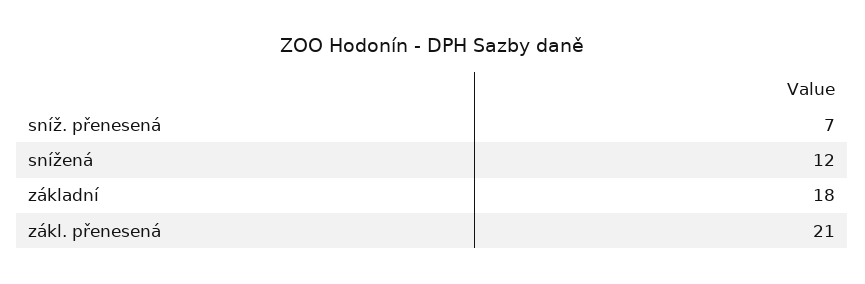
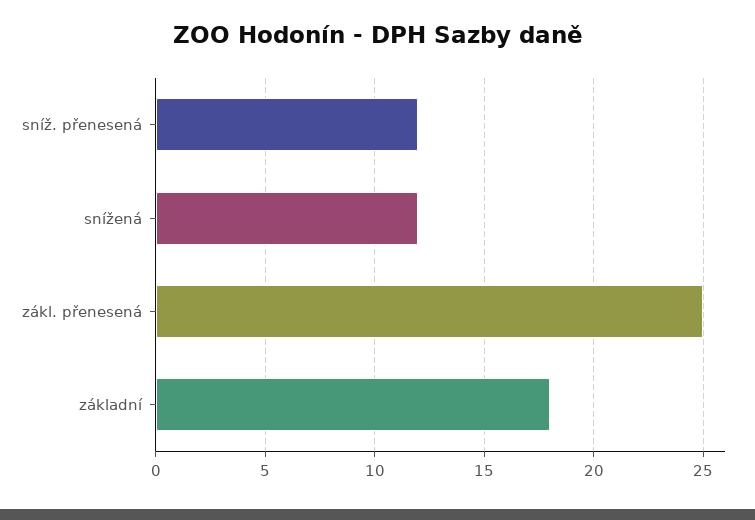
sníž. přenesená: 7 -> 12
zákl. přenesená: 21 -> 25

